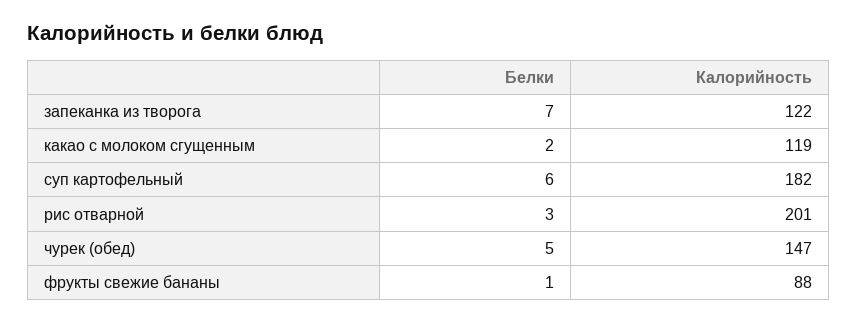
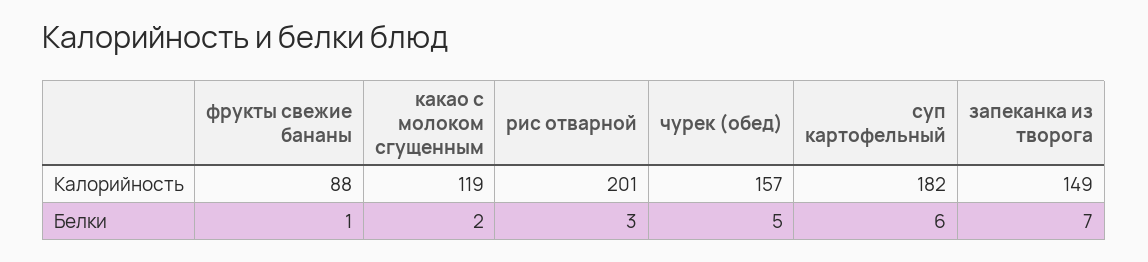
Калорийность, запеканка из творога: 122 -> 149
Калорийность, чурек (обед): 147 -> 157

